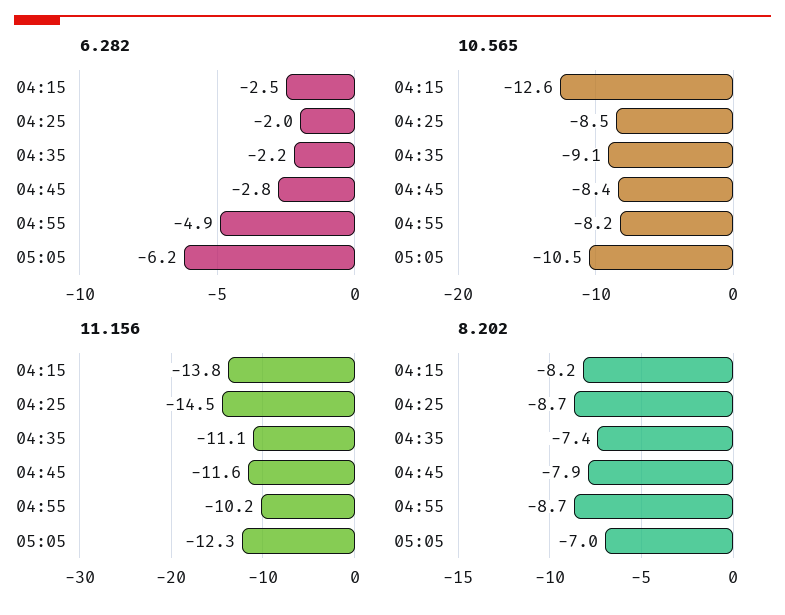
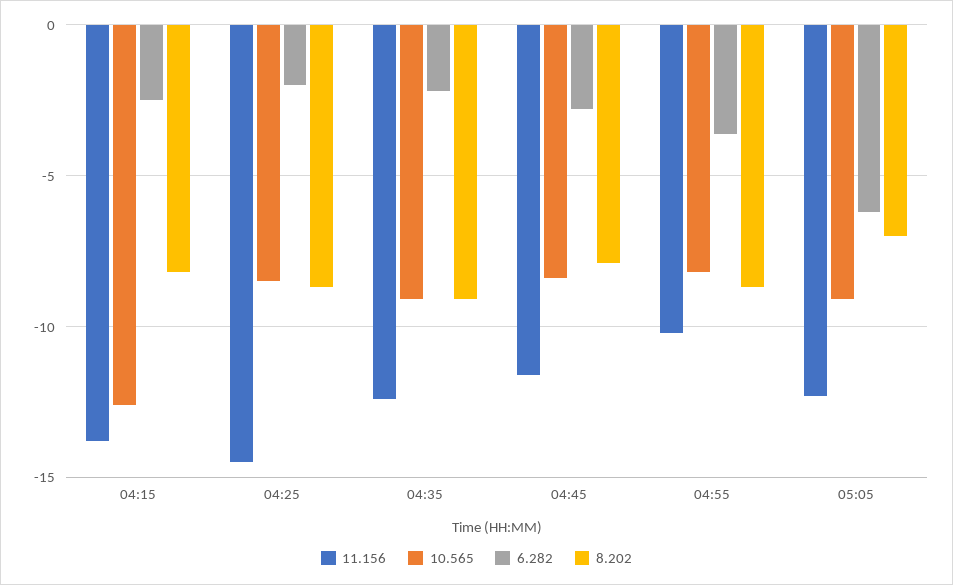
6.282, 04:55: -4.9 -> -3.5
10.565, 05:05: -10.5 -> -9
11.156, 04:35: -11.1 -> -12.5
8.202, 04:35: -7.4 -> -9

